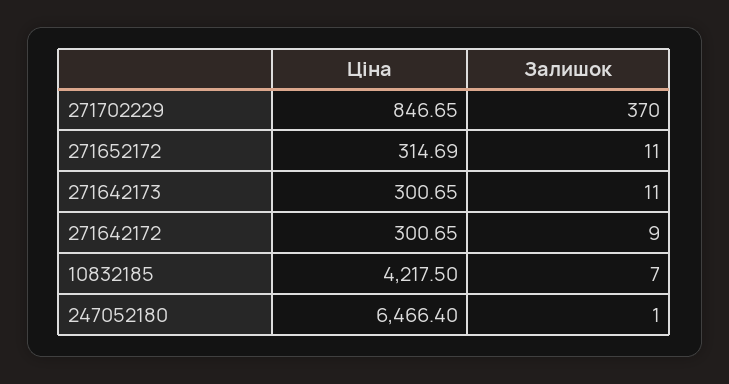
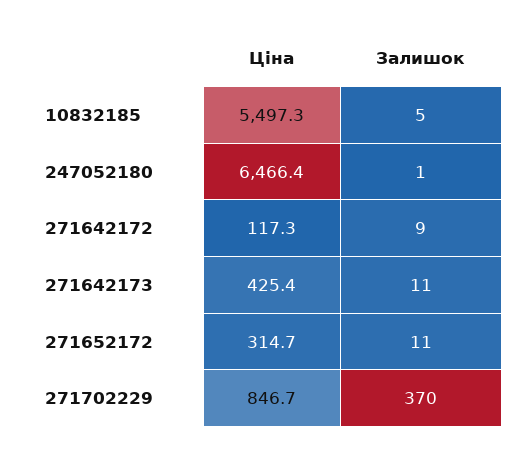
Ціна, 271642173: 300.65 -> 425.4
Ціна, 271642172: 300.65 -> 117.3
Ціна, 10832185: 4217.5 -> 5497.3
Залишок, 10832185: 7 -> 5

